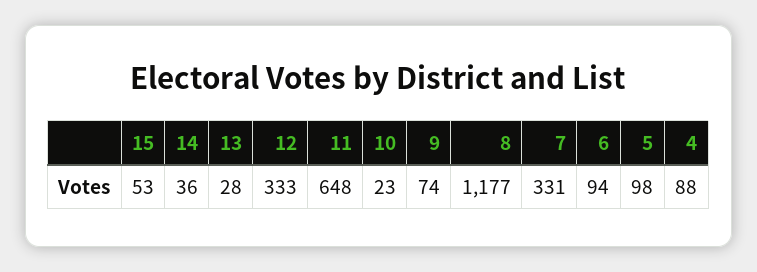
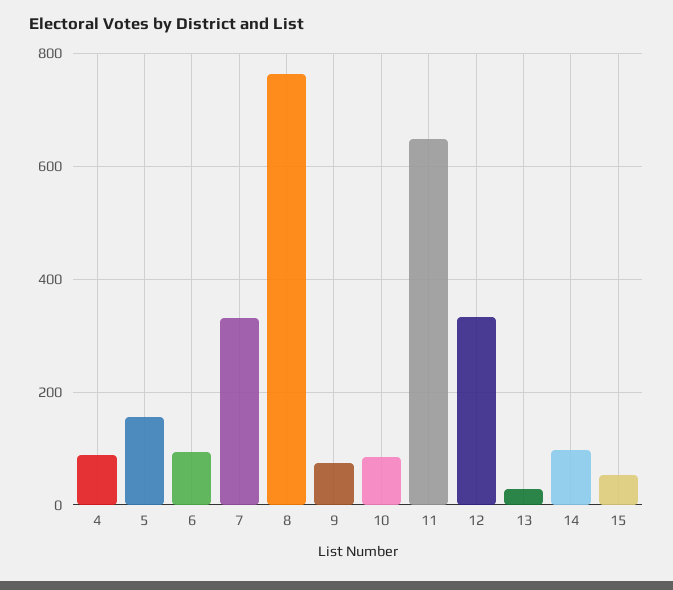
14: 36 -> 100
10: 23 -> 80
8: 1177 -> 760
5: 98 -> 160

